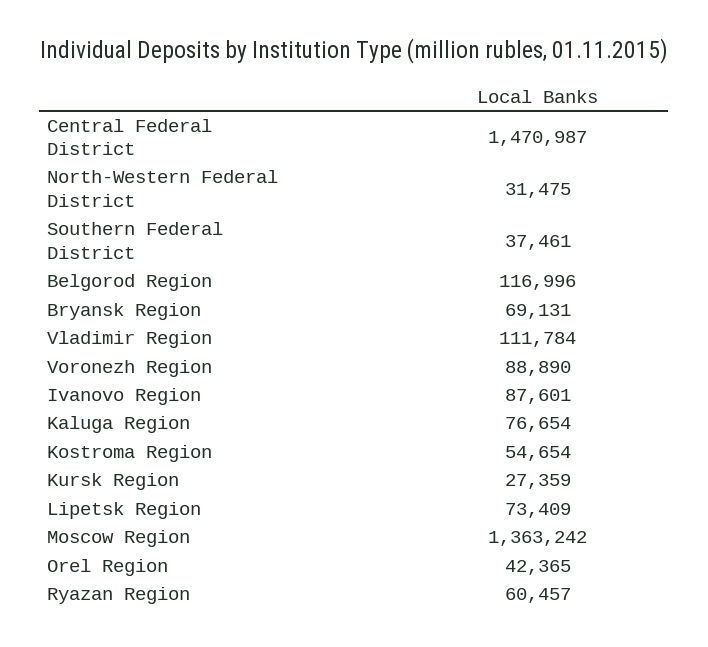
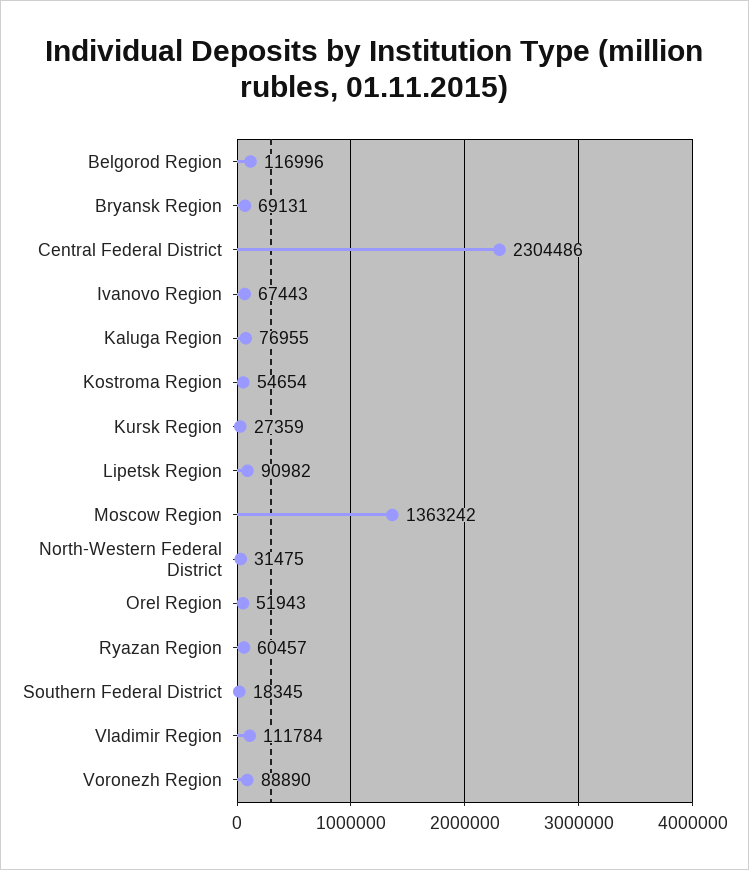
Central Federal District: 1470987 -> 2304486
Southern Federal District: 37461 -> 18345
Ivanovo Region: 87601 -> 67443
Kaluga Region: 76654 -> 76955
Lipetsk Region: 73409 -> 90982
Orel Region: 42365 -> 51943

